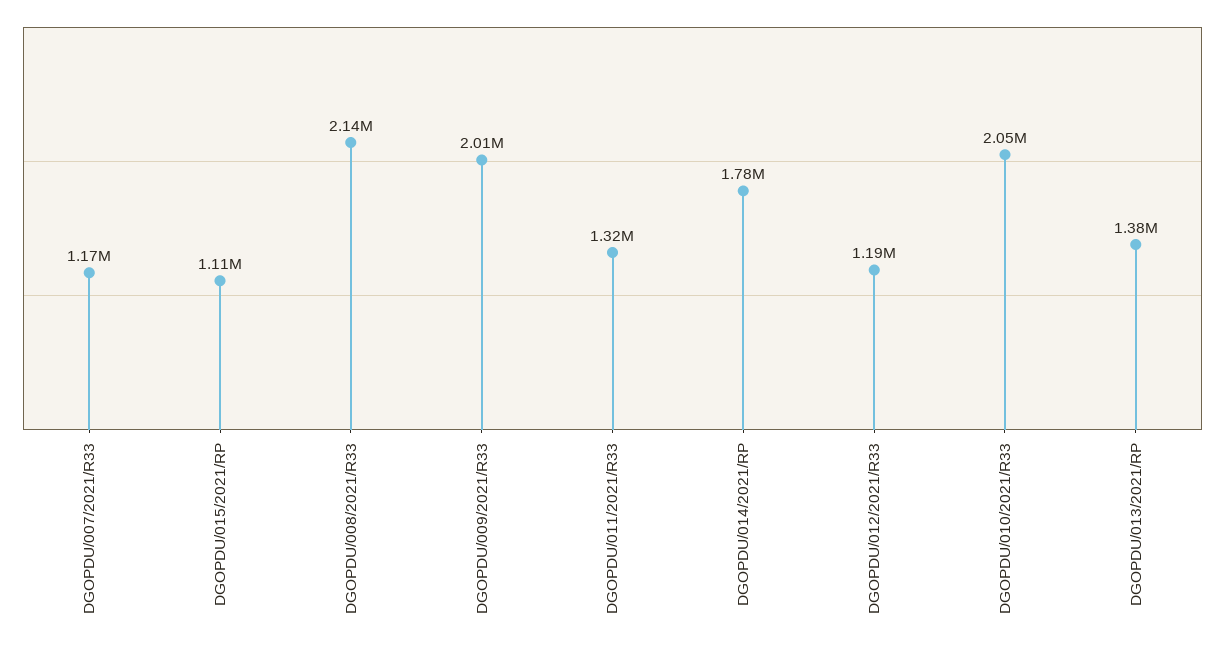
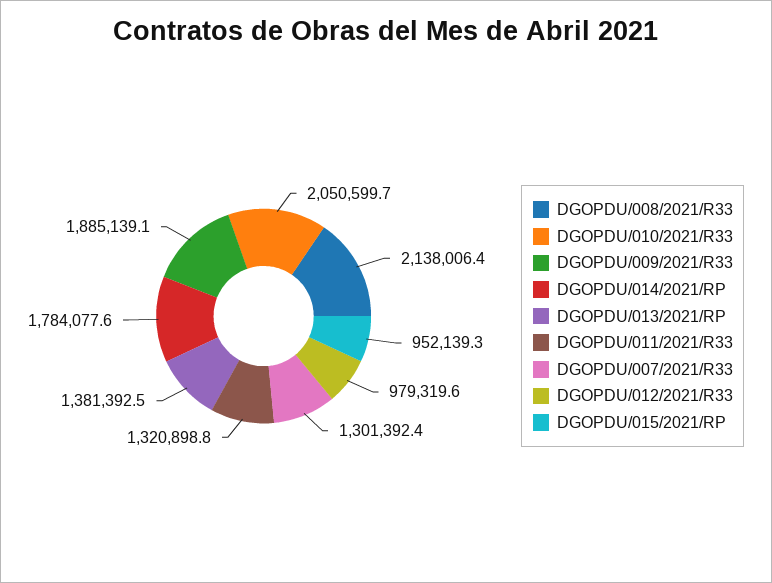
DGOPDU/007/2021/R33: 1170000 -> 1301392.4
DGOPDU/015/2021/RP: 1110000 -> 952139.3
DGOPDU/009/2021/R33: 2010000 -> 1885139.1
DGOPDU/012/2021/R33: 1190000 -> 979319.6

